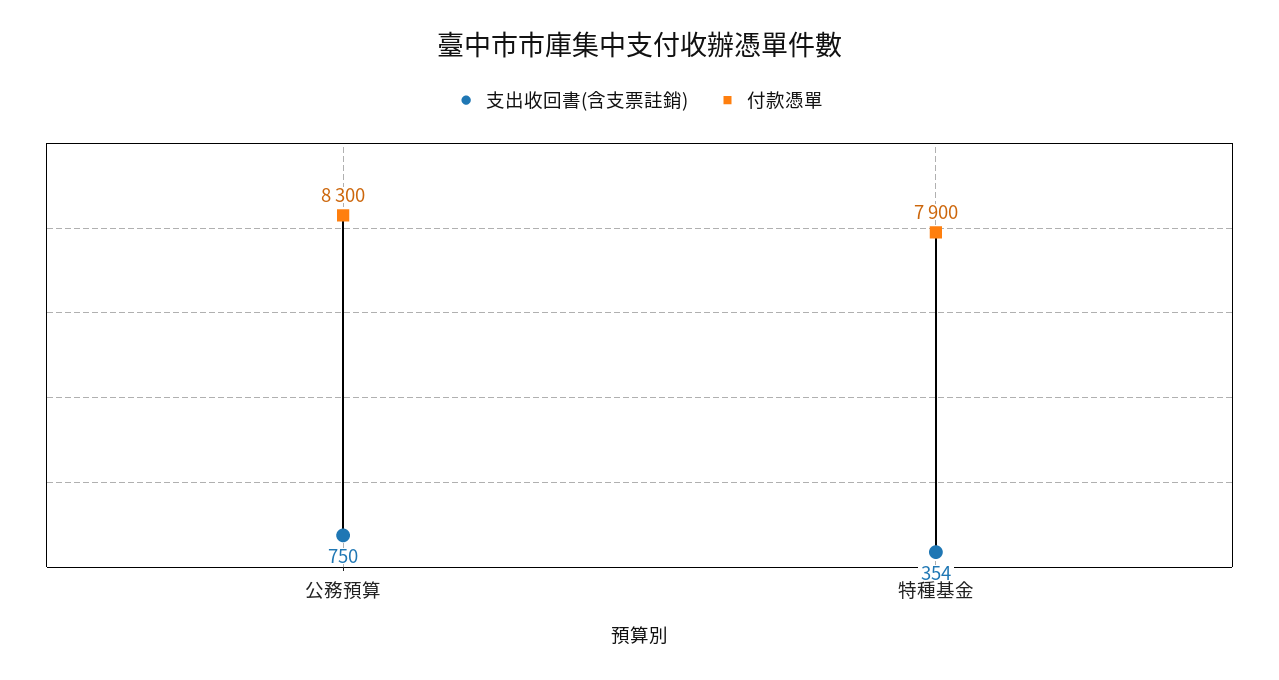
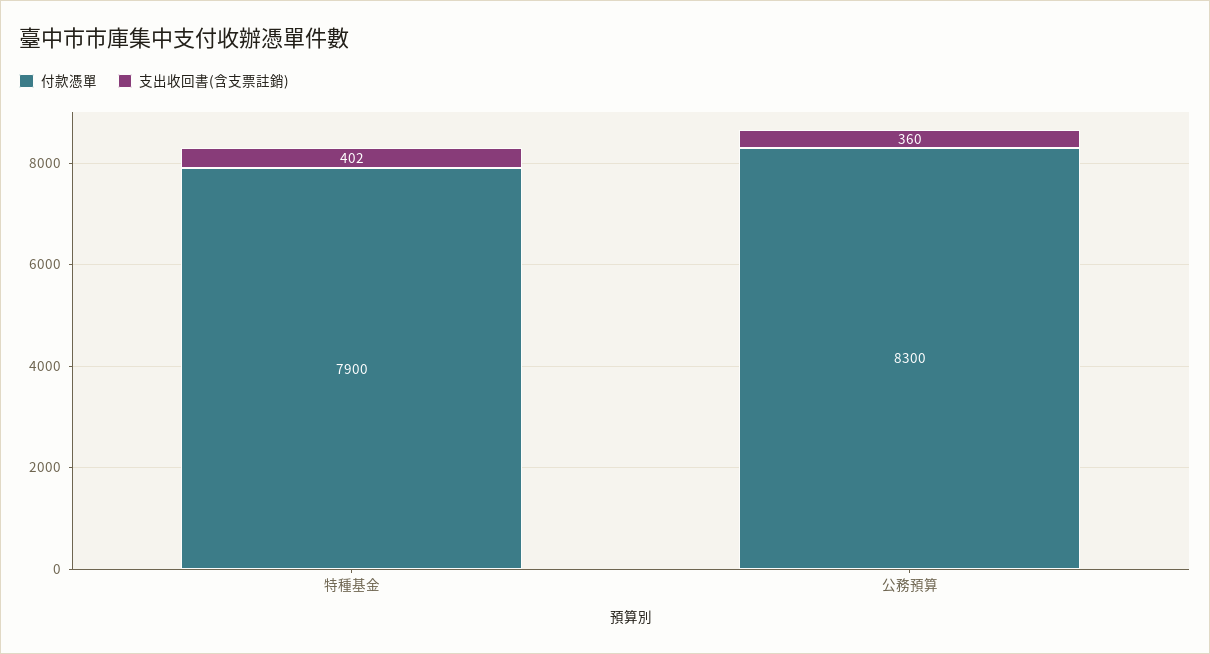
支出收回書(含支票註銷), 公務預算: 750 -> 360
支出收回書(含支票註銷), 特種基金: 354 -> 402

